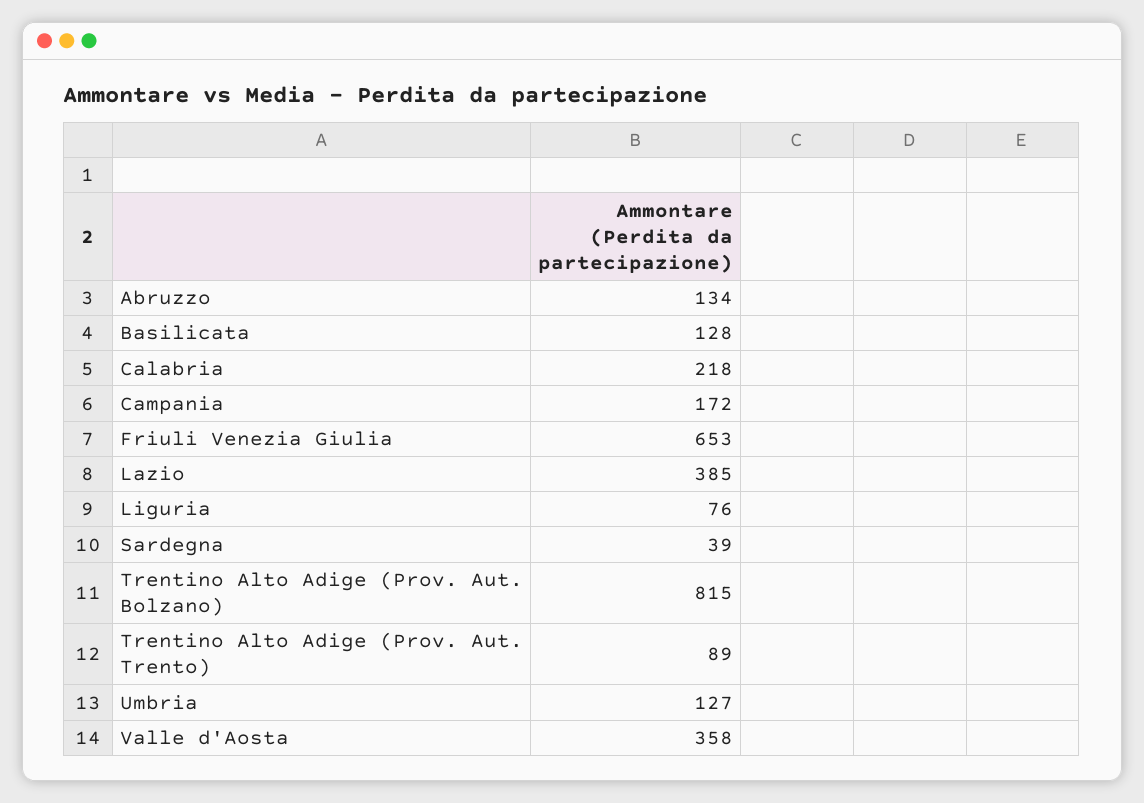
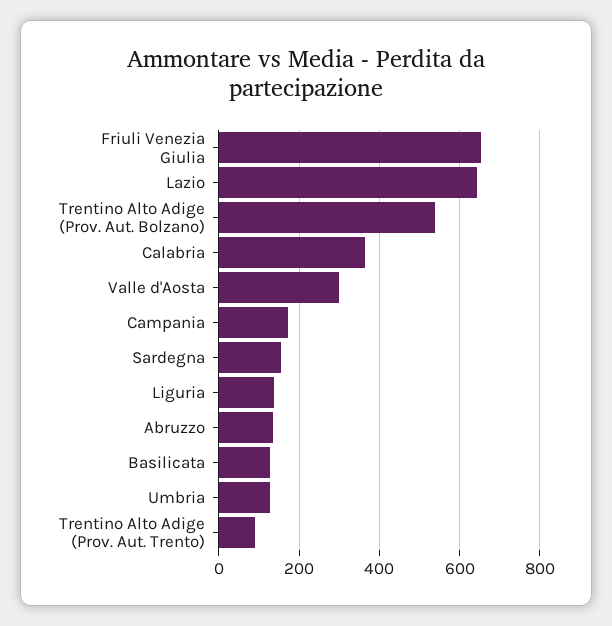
Calabria: 218 -> 360
Lazio: 385 -> 640
Liguria: 76 -> 140
Sardegna: 39 -> 160
Trentino Alto Adige (Prov. Aut. Bolzano): 815 -> 540
Valle d'Aosta: 358 -> 300

